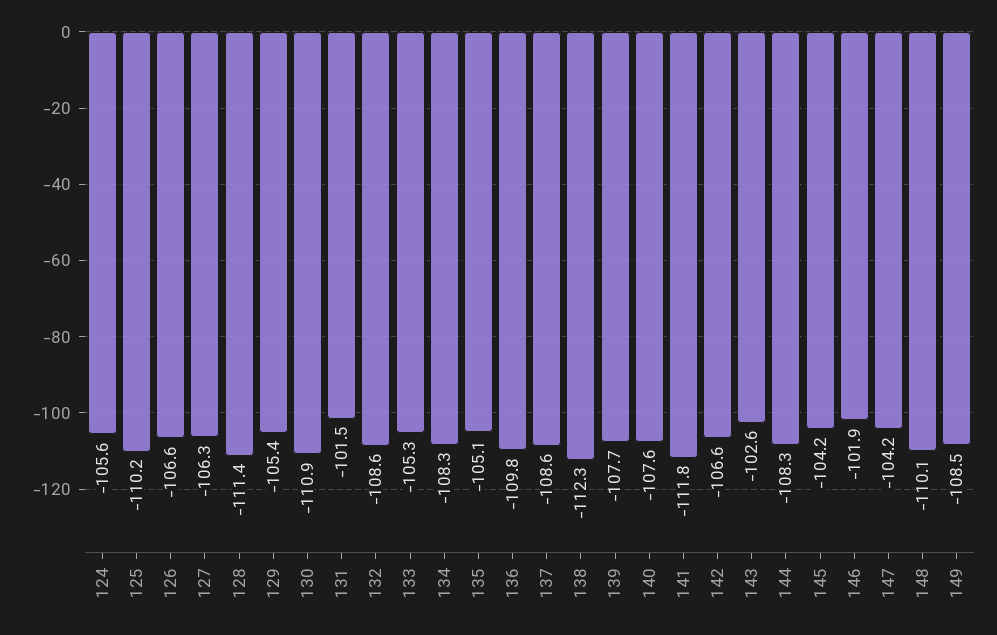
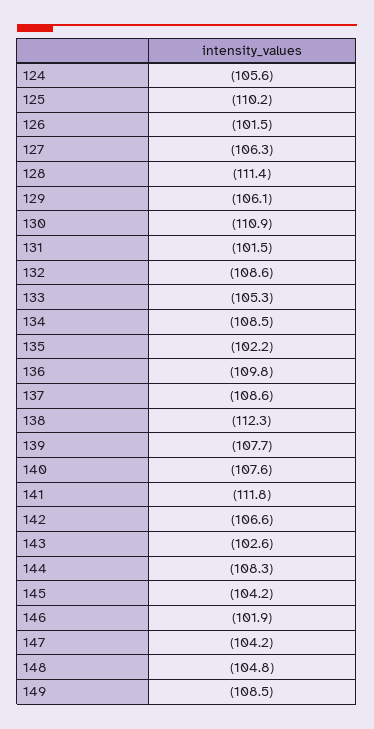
126: -106.6 -> -101.5
129: -105.4 -> -106.1
134: -108.3 -> -108.5
135: -105.1 -> -102.2
148: -110.1 -> -104.8

